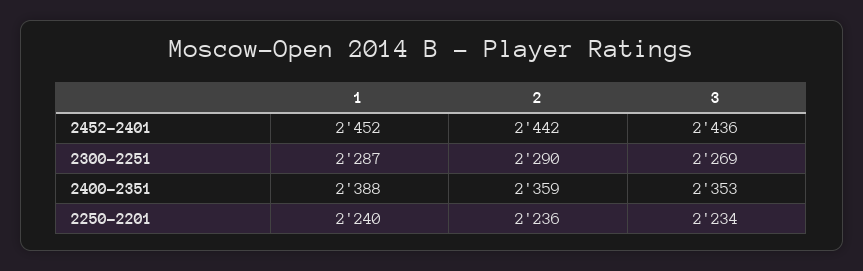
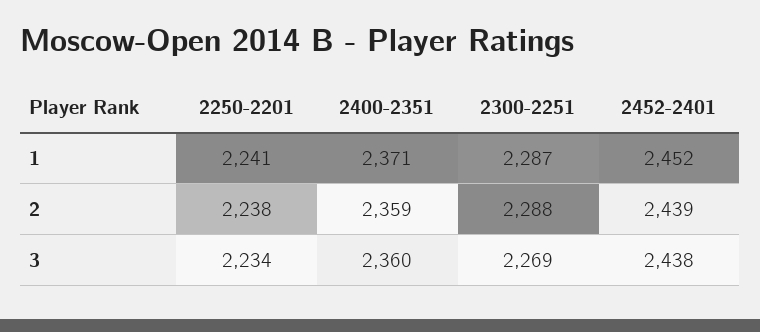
2, 2452-2401: 2442 -> 2439
3, 2452-2401: 2436 -> 2438
2, 2300-2251: 2290 -> 2288
1, 2400-2351: 2388 -> 2371
3, 2400-2351: 2353 -> 2360
1, 2250-2201: 2240 -> 2241
2, 2250-2201: 2236 -> 2238

